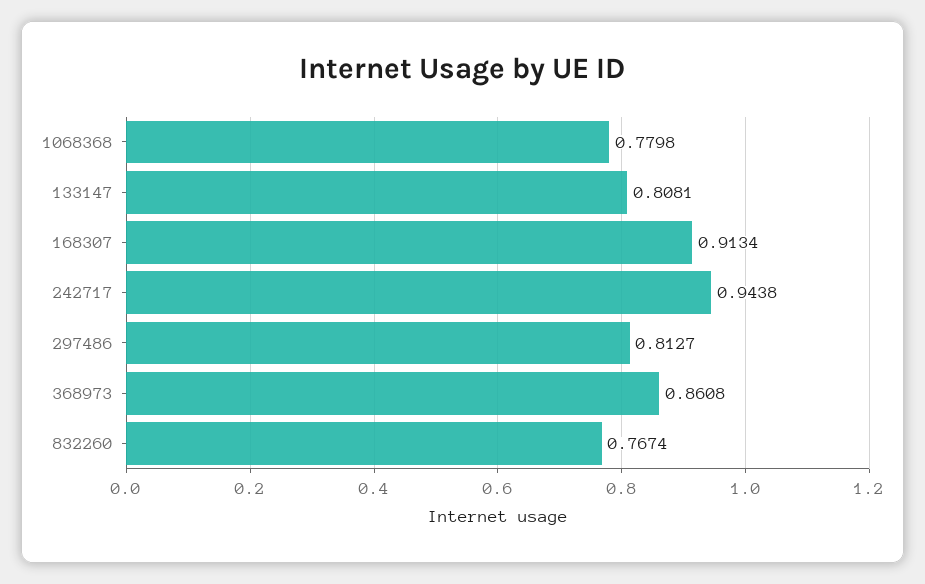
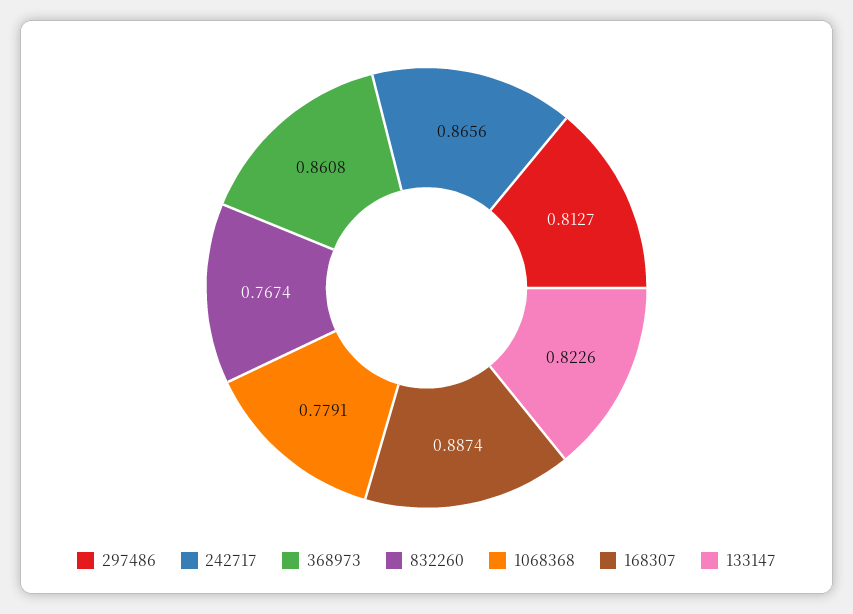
1068368: 0.7798 -> 0.7791
133147: 0.8081 -> 0.8226
168307: 0.9134 -> 0.8874
242717: 0.9438 -> 0.8656

